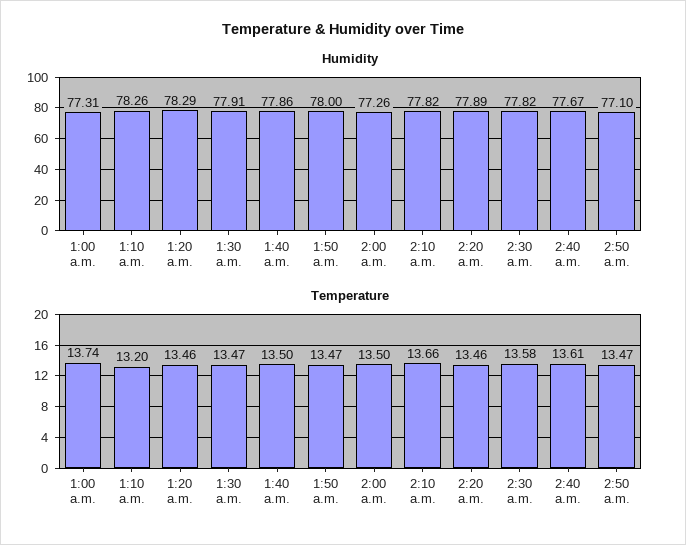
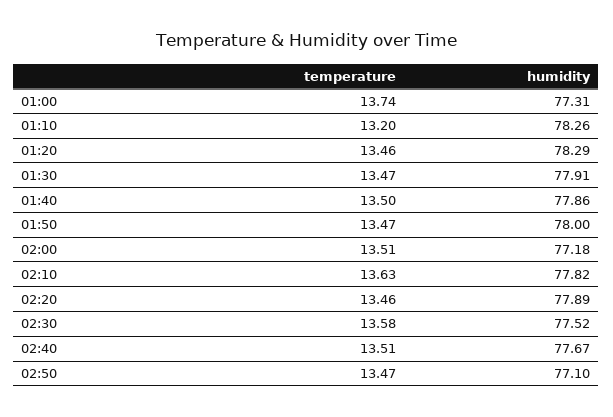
Humidity, 2:00 a.m.: 77.26 -> 77.18
Humidity, 2:30 a.m.: 77.82 -> 77.52
Temperature, 2:00 a.m.: 13.5 -> 13.51
Temperature, 2:10 a.m.: 13.66 -> 13.63
Temperature, 2:40 a.m.: 13.61 -> 13.51

